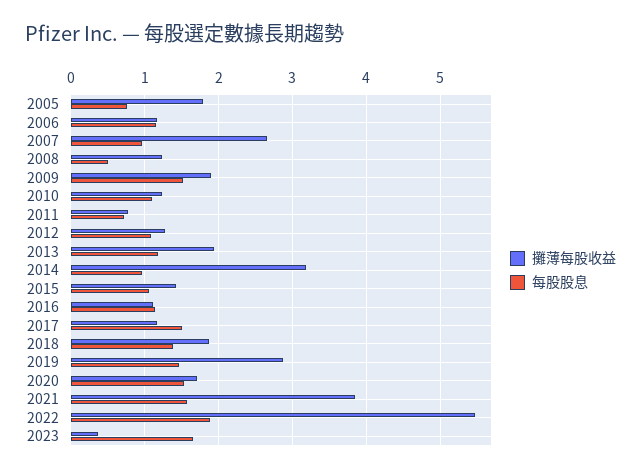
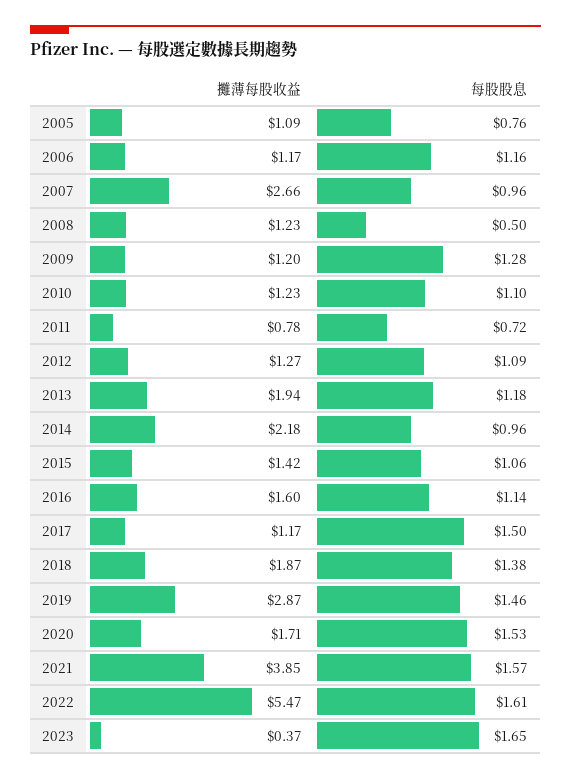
攤薄每股收益, 2005: 1.8 -> 1.09
攤薄每股收益, 2009: 1.9 -> 1.2
每股股息, 2009: 1.5 -> 1.28
攤薄每股收益, 2014: 3.2 -> 2.18
攤薄每股收益, 2016: 1.1 -> 1.6
每股股息, 2022: 1.9 -> 1.61

